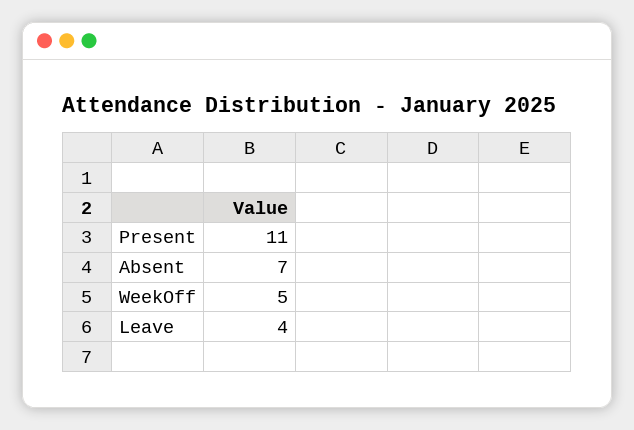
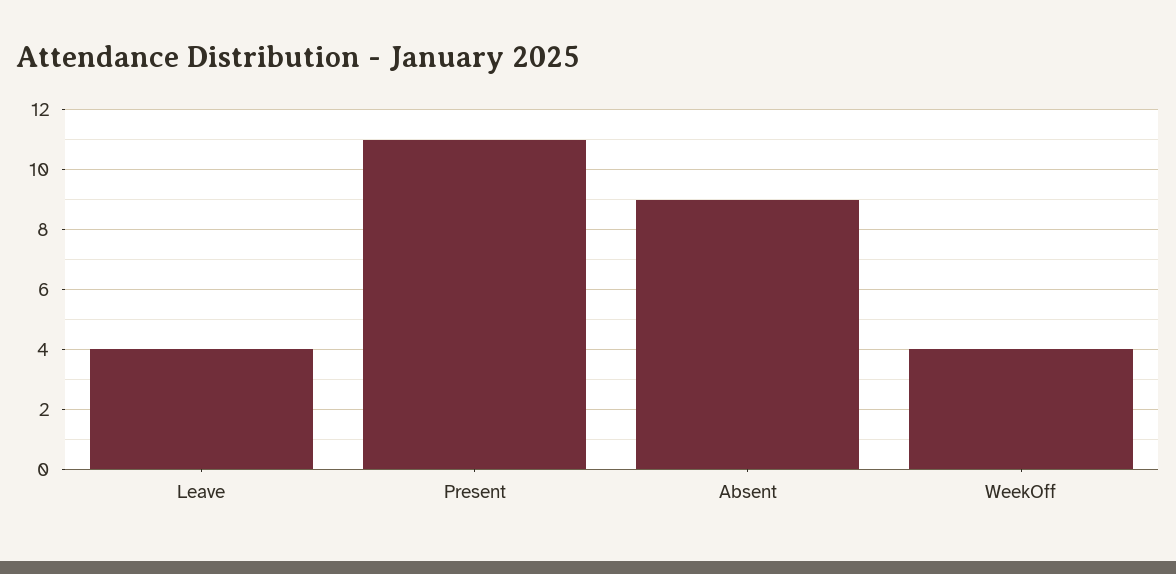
Absent: 7 -> 9
WeekOff: 5 -> 4

